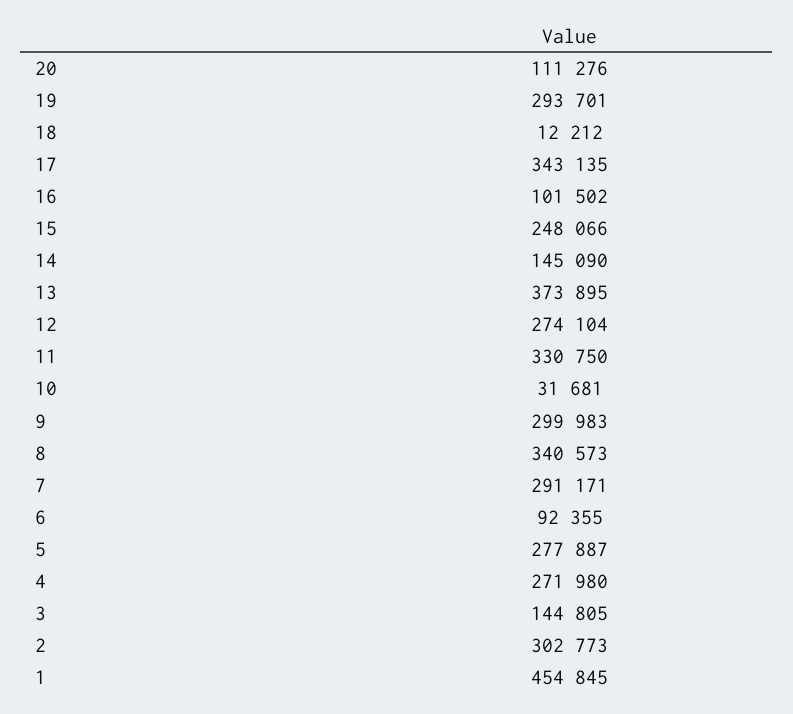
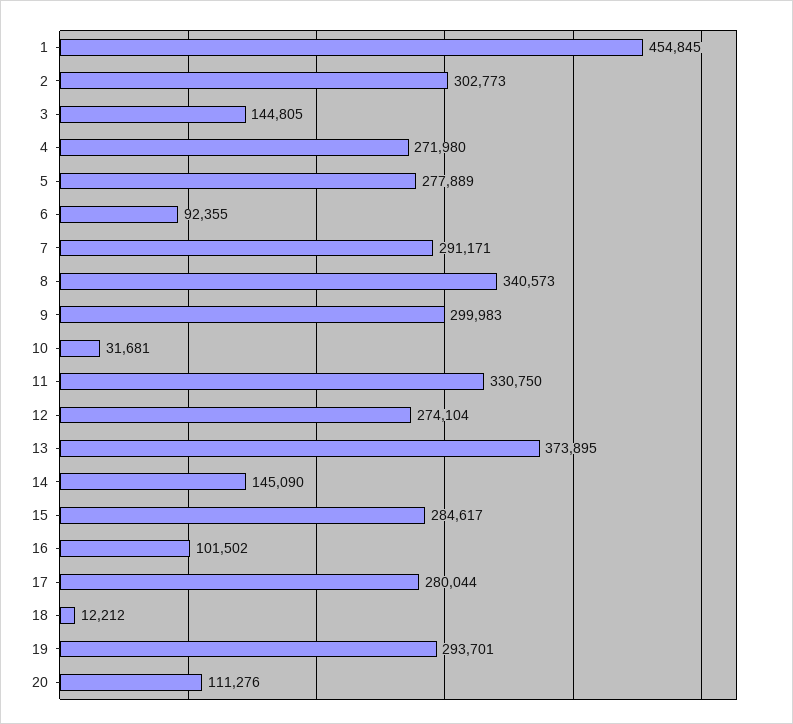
17: 343135 -> 280044
15: 248066 -> 284617
5: 277887 -> 277889

